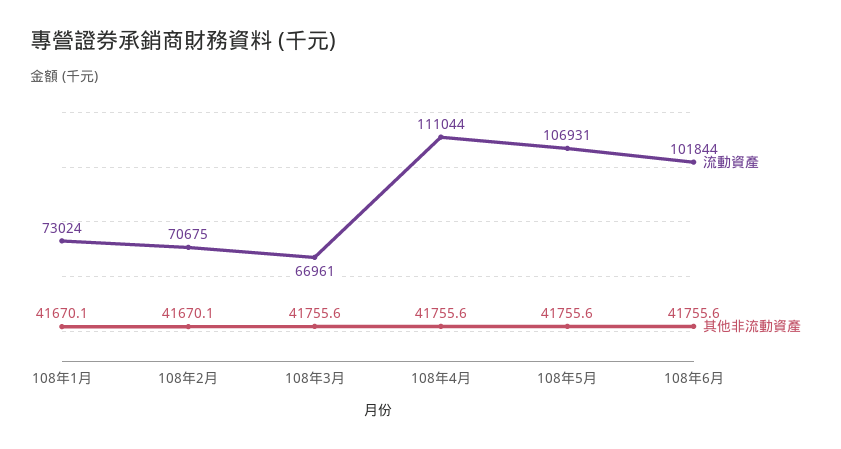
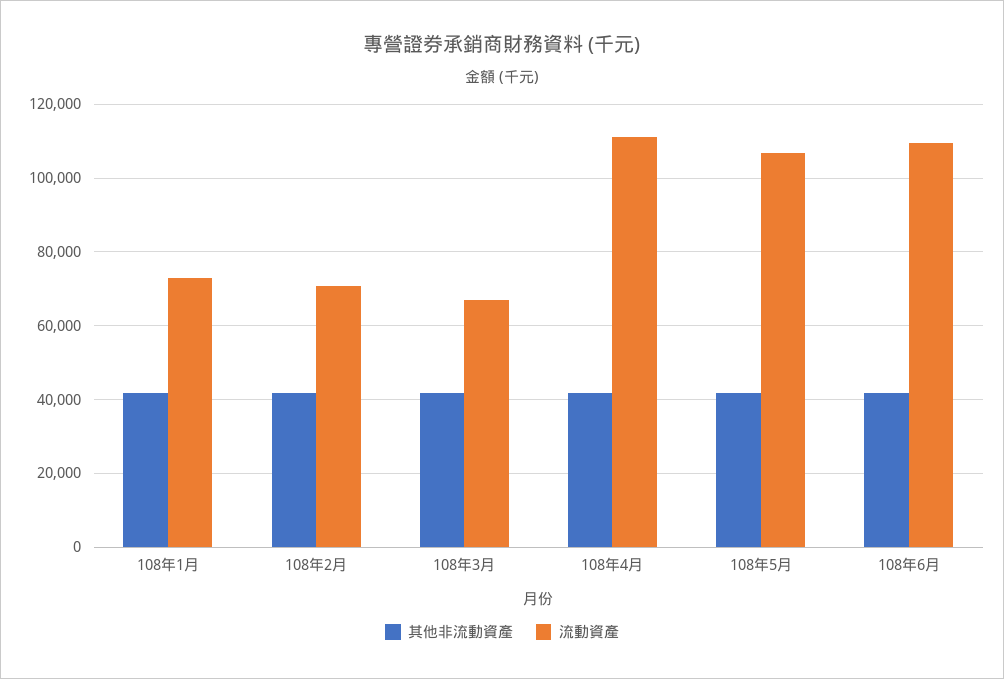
流動資產, 108年6月: 101844 -> 110000

